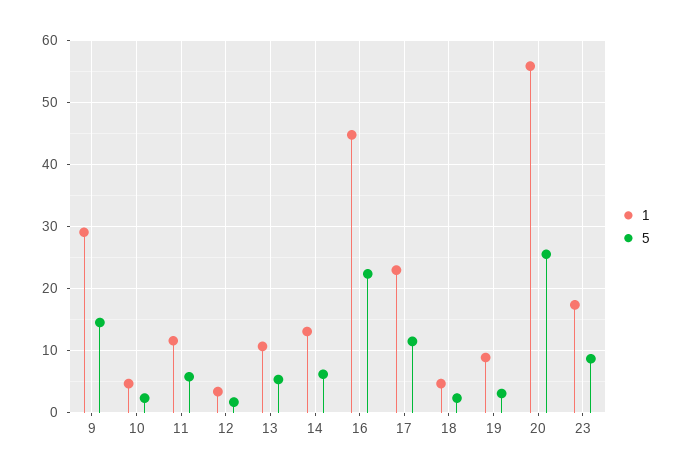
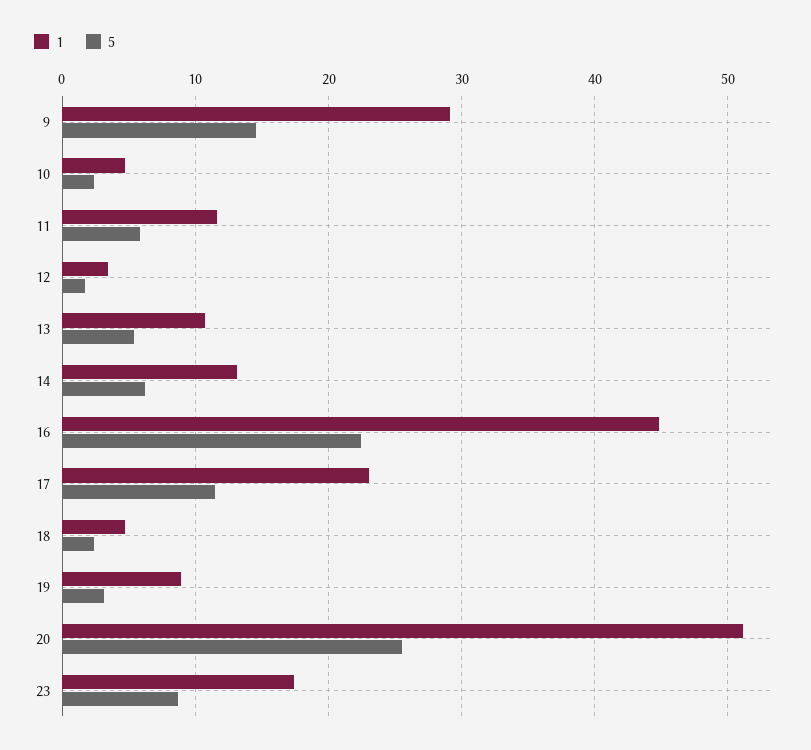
1, 20: 56 -> 51

